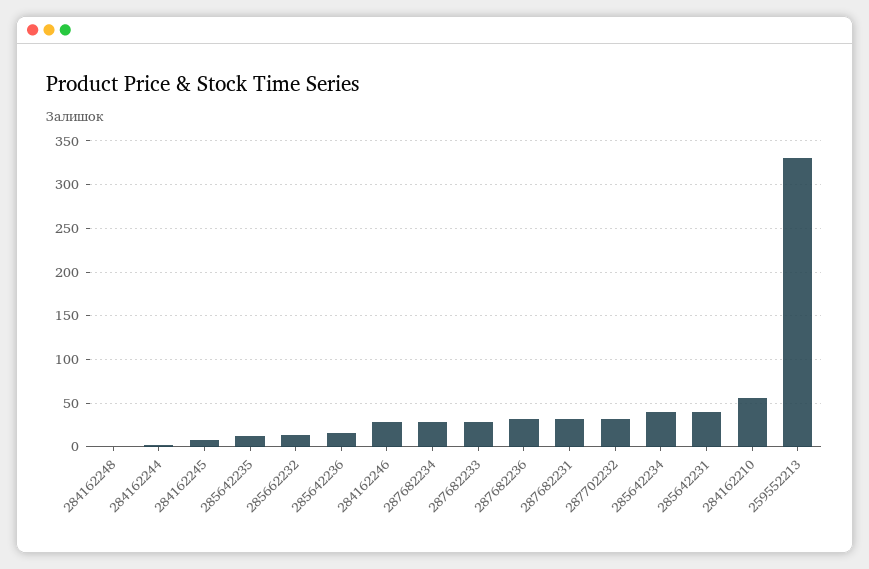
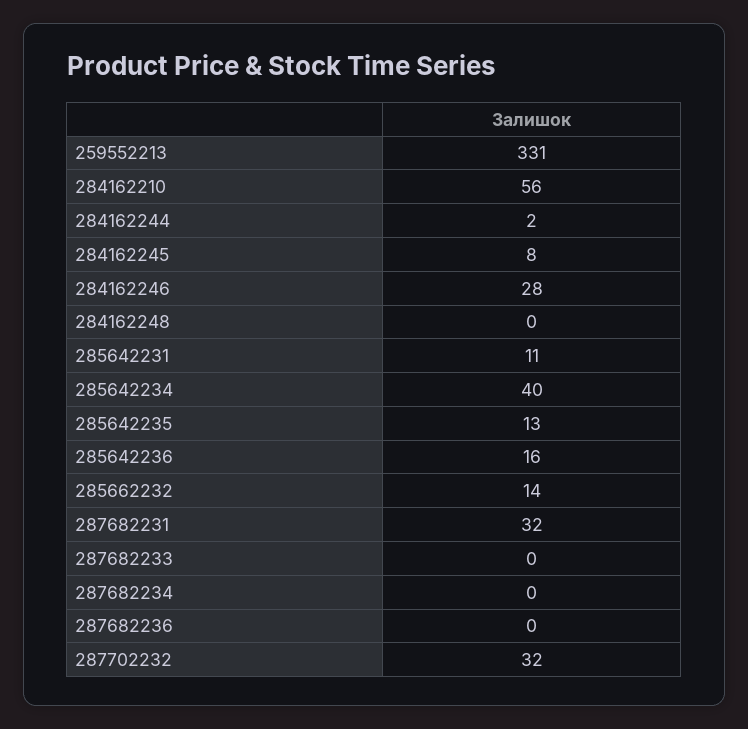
287682234: 30 -> 0
287682233: 30 -> 0
287682236: 30 -> 0
285642231: 40 -> 11

